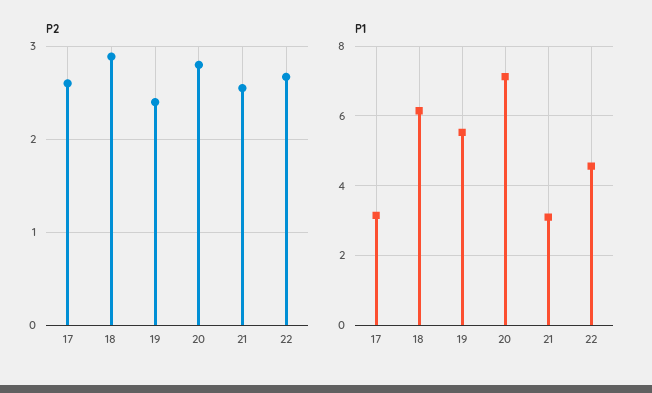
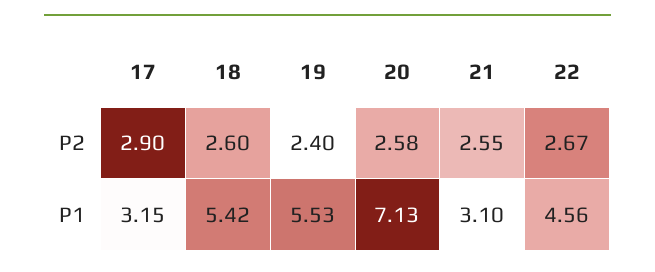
P2, 17: 2.6 -> 2.9
P2, 18: 2.9 -> 2.6
P2, 20: 2.8 -> 2.58
P1, 18: 6.2 -> 5.42

